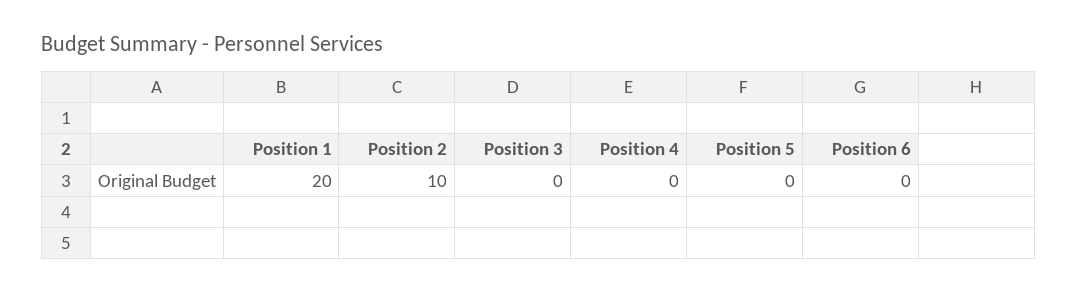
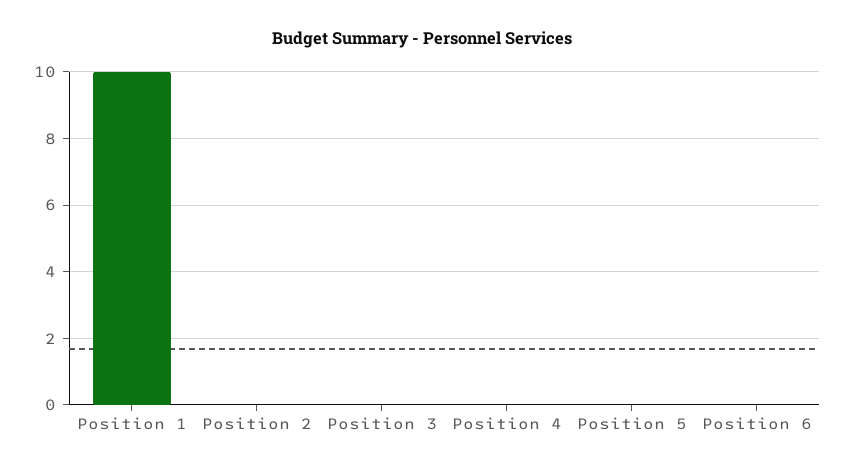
Position 1: 20 -> 10
Position 2: 10 -> 0

